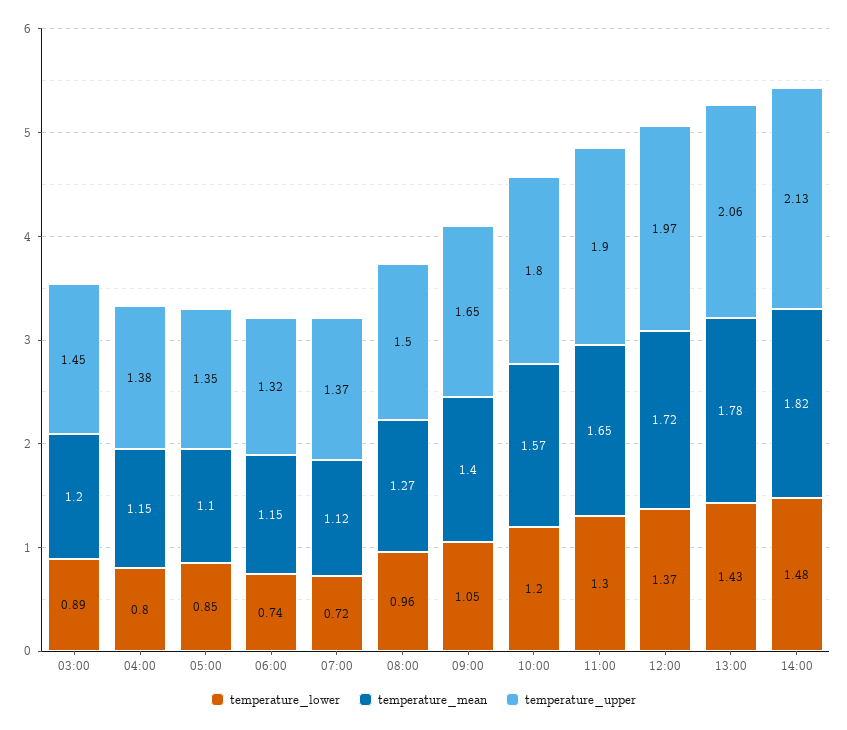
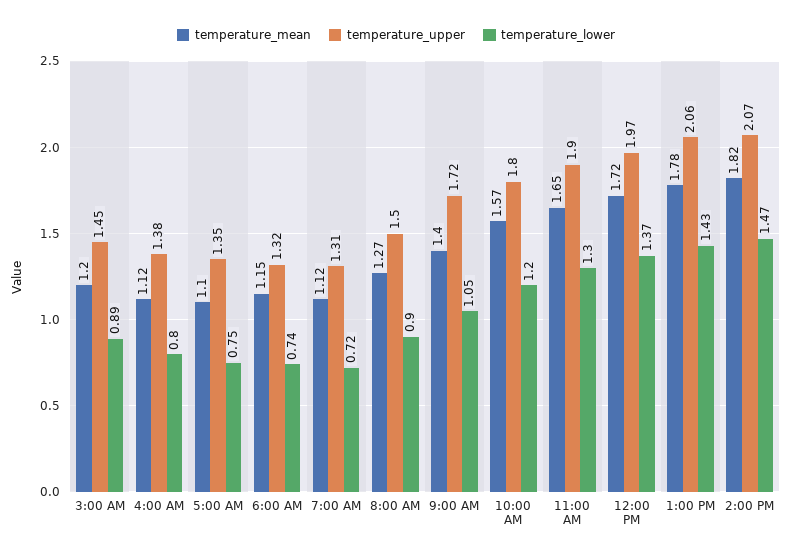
temperature_mean, 04:00: 1.15 -> 1.12
temperature_lower, 05:00: 0.85 -> 0.75
temperature_upper, 07:00: 1.37 -> 1.31
temperature_lower, 08:00: 0.96 -> 0.9
temperature_upper, 09:00: 1.65 -> 1.72
temperature_lower, 14:00: 1.48 -> 1.47
temperature_upper, 14:00: 2.13 -> 2.07

